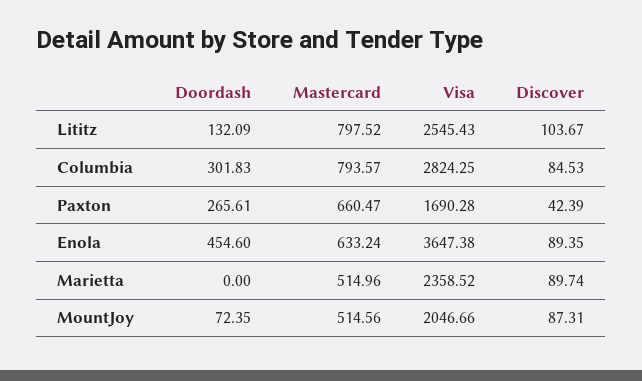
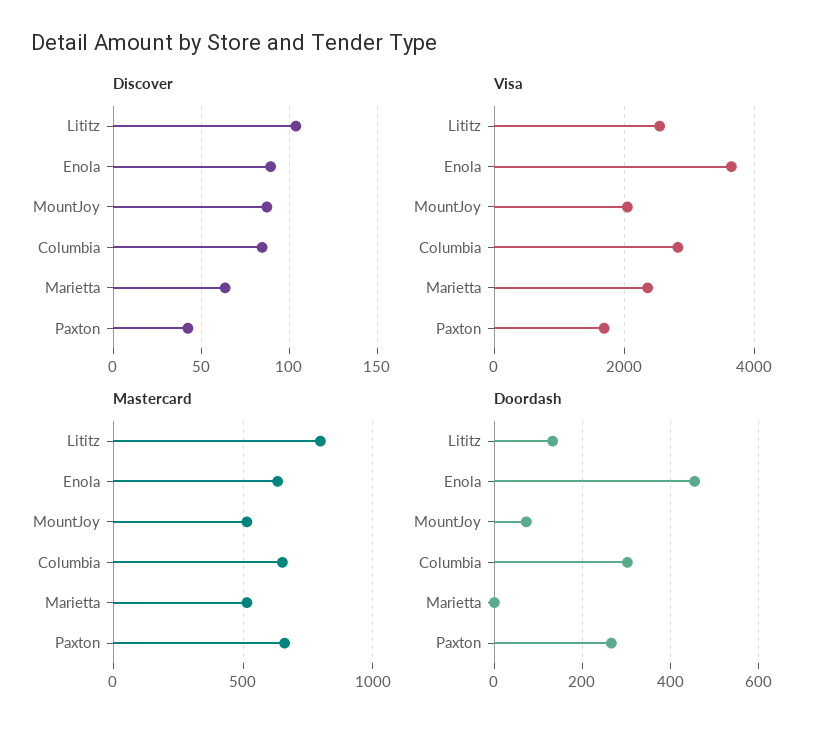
Mastercard, Columbia: 793.57 -> 650
Discover, Marietta: 89.74 -> 65

